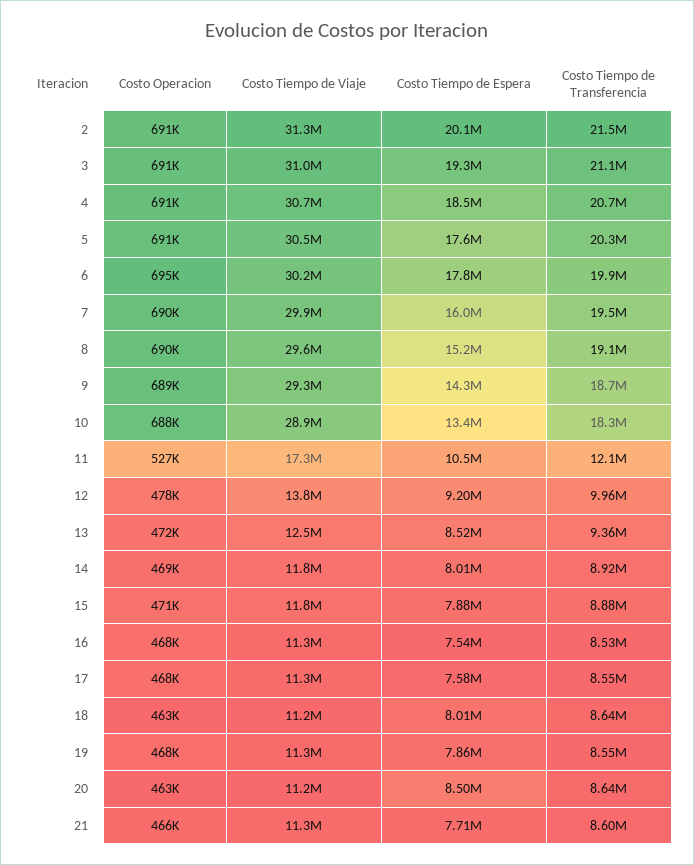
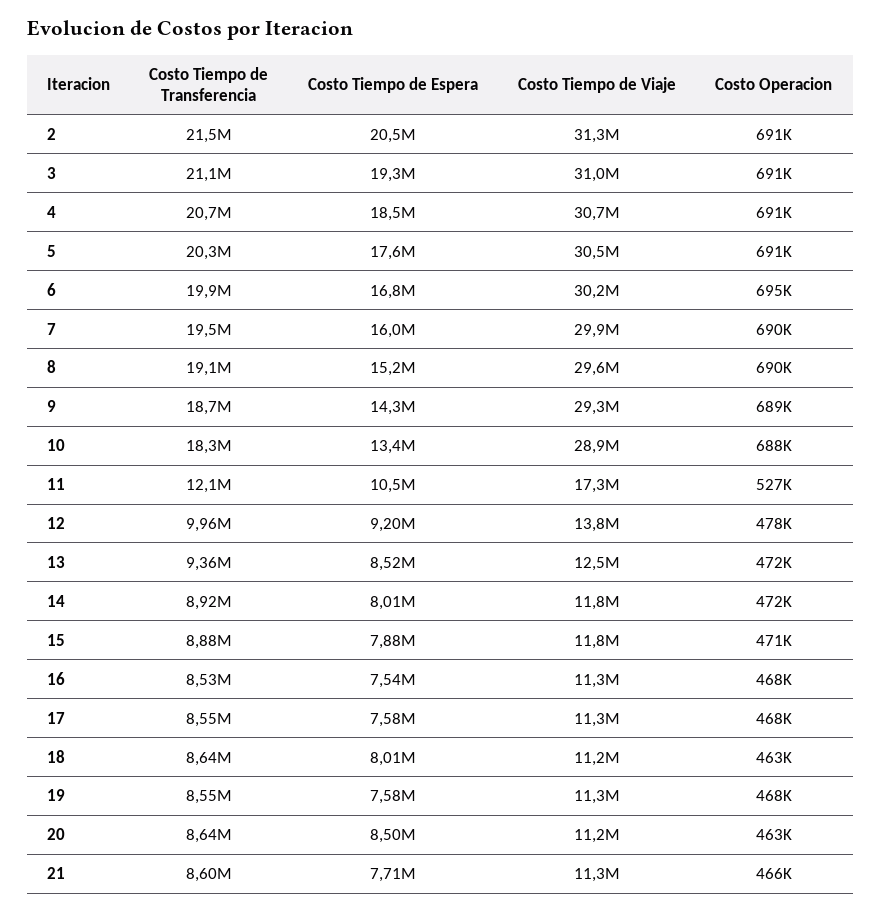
Costo Tiempo de Espera, 2: 20100000 -> 20500000
Costo Tiempo de Espera, 6: 17800000 -> 16800000
Costo Operacion, 14: 469000 -> 472000
Costo Tiempo de Espera, 19: 7860000 -> 7580000

